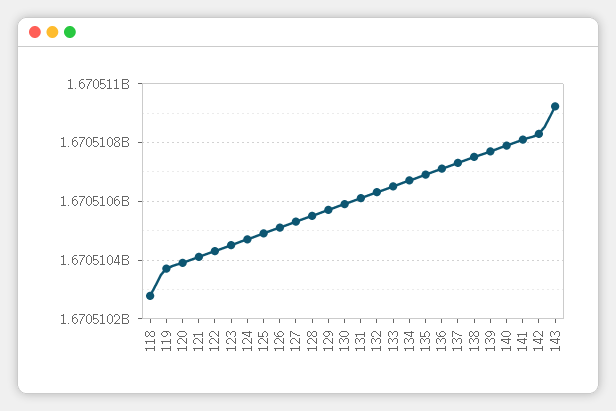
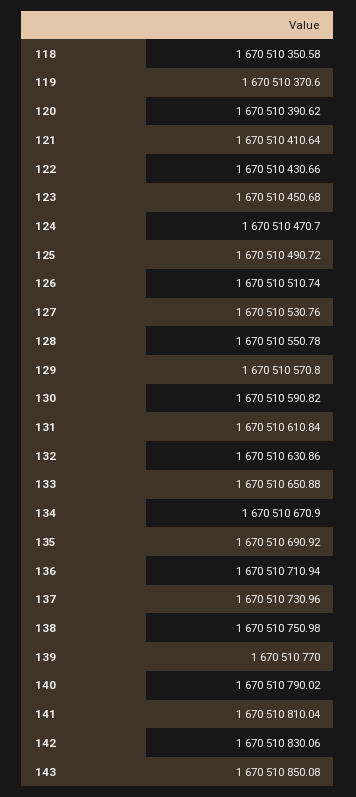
118: 1670510275 -> 1670510350.58
143: 1670510925 -> 1670510850.08

